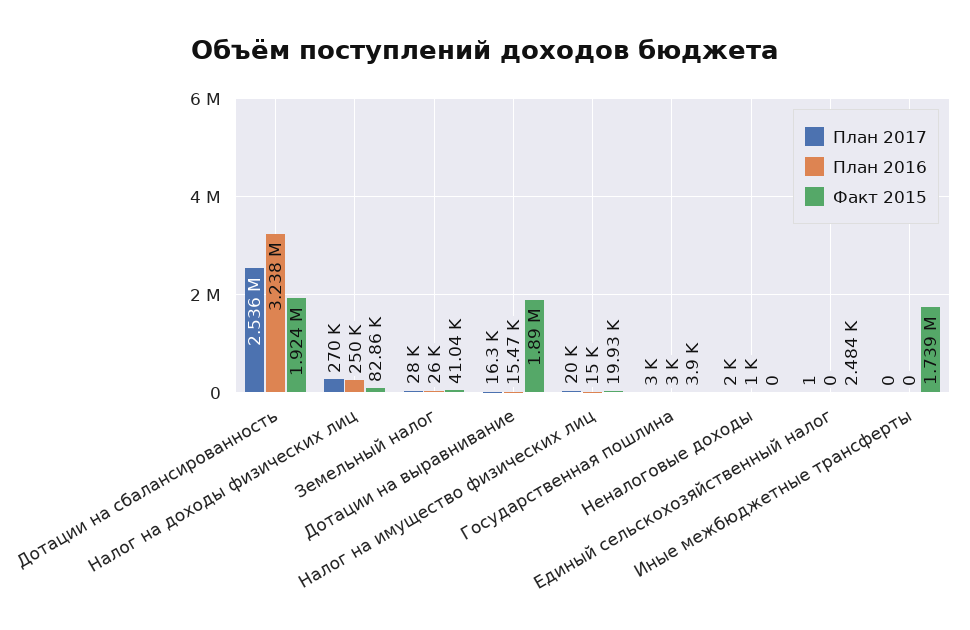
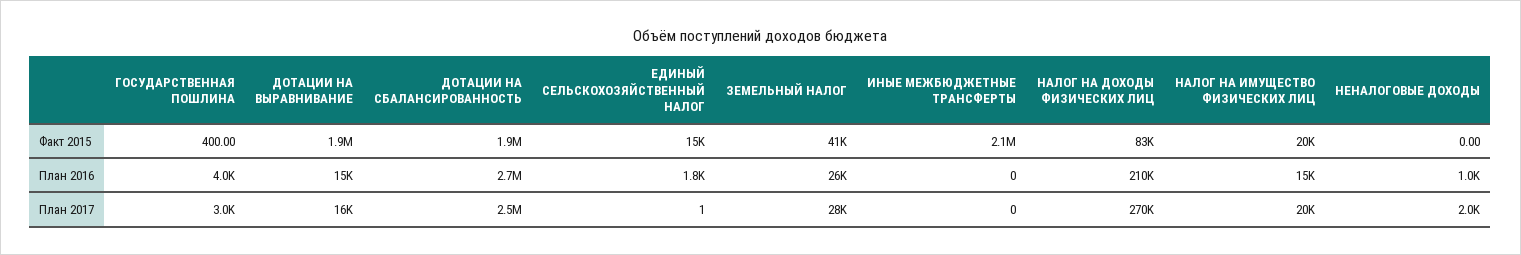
План 2016, Дотации на сбалансированность: 3238000 -> 2700000
План 2016, Налог на доходы физических лиц: 250000 -> 210000
План 2016, Государственная пошлина: 3000 -> 4000
Факт 2015, Государственная пошлина: 3900 -> 400
План 2016, Единый сельскохозяйственный налог: 0 -> 1800
Факт 2015, Единый сельскохозяйственный налог: 2484 -> 15000
Факт 2015, Иные межбюджетные трансферты: 1739000 -> 2100000

